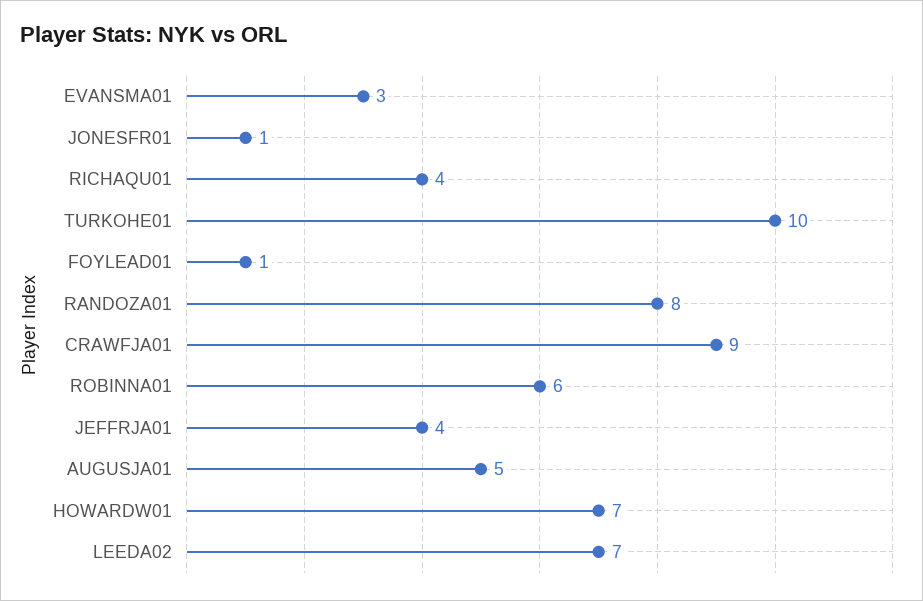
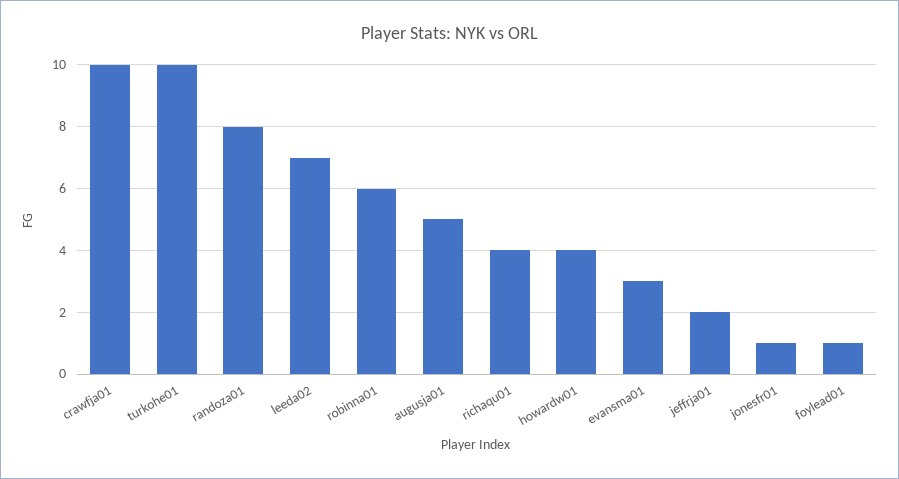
CRAWFJA01: 9 -> 10
JEFFRJA01: 4 -> 2
HOWARDW01: 7 -> 4

